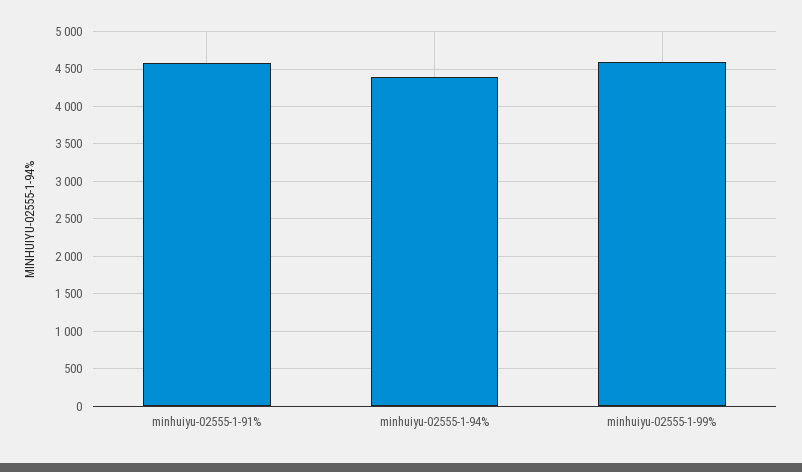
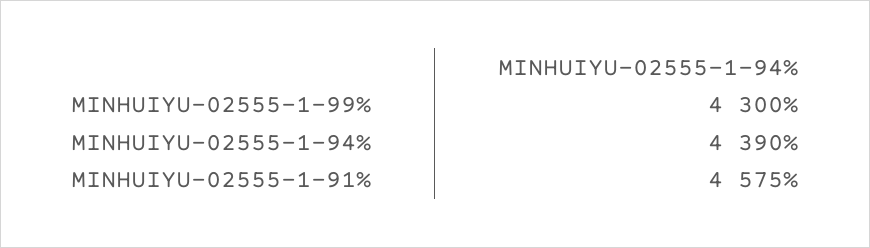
minhuiyu-02555-1-99%: 4600 -> 4300

